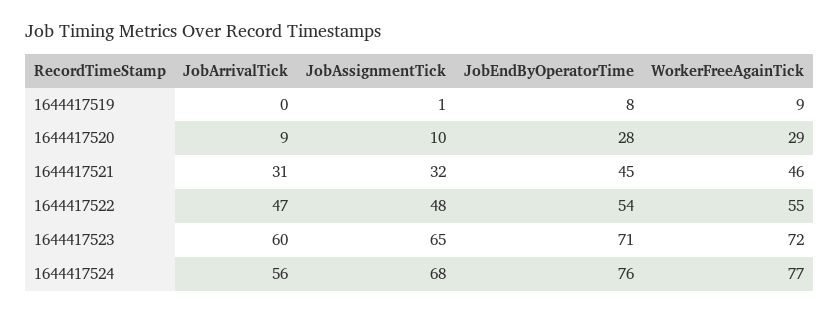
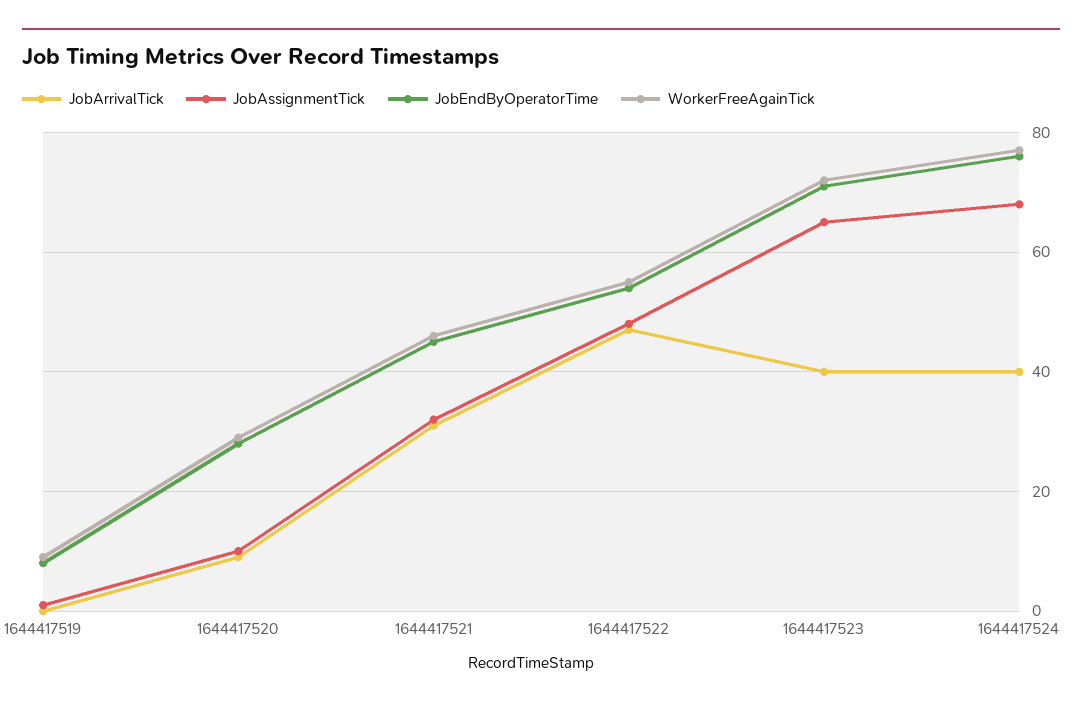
JobArrivalTick, 1644417523: 60 -> 40
JobArrivalTick, 1644417524: 56 -> 40

